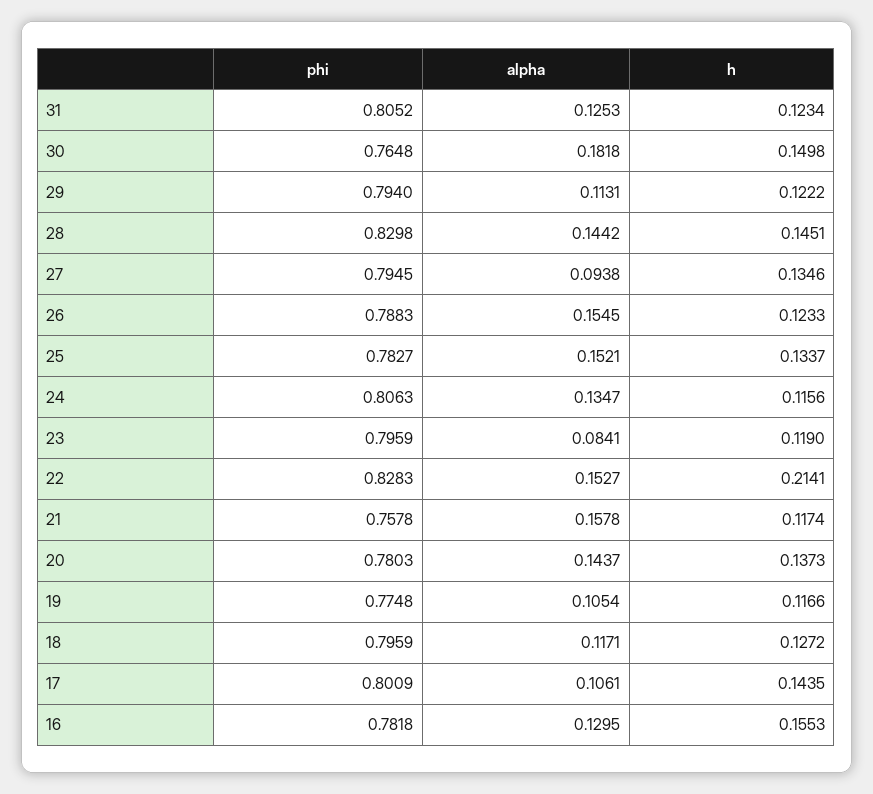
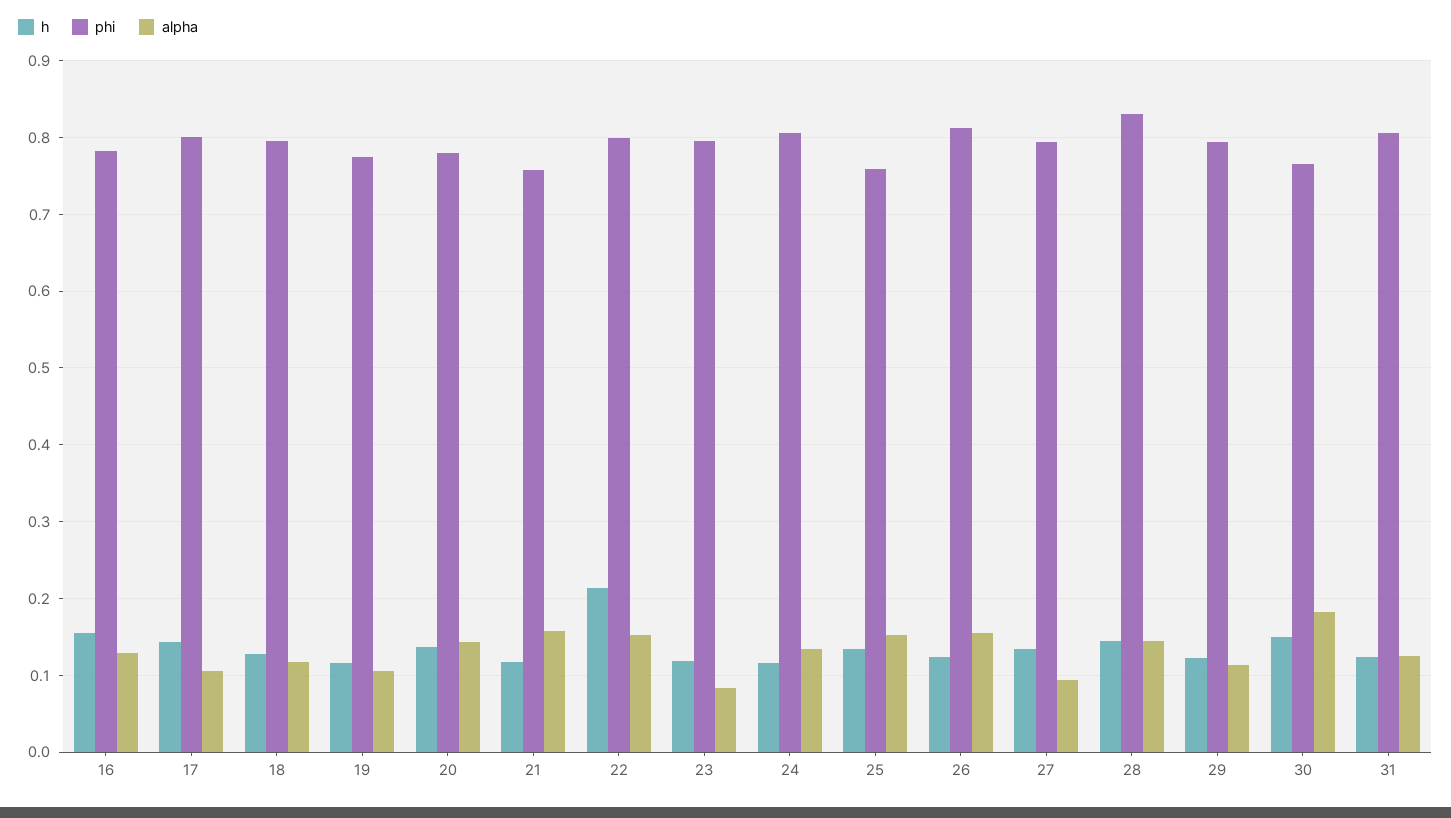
phi, 26: 0.7883 -> 0.81
phi, 25: 0.7827 -> 0.76
phi, 22: 0.8283 -> 0.8

